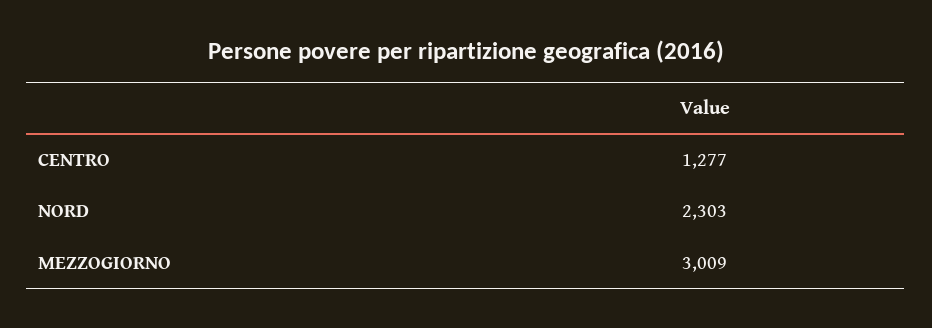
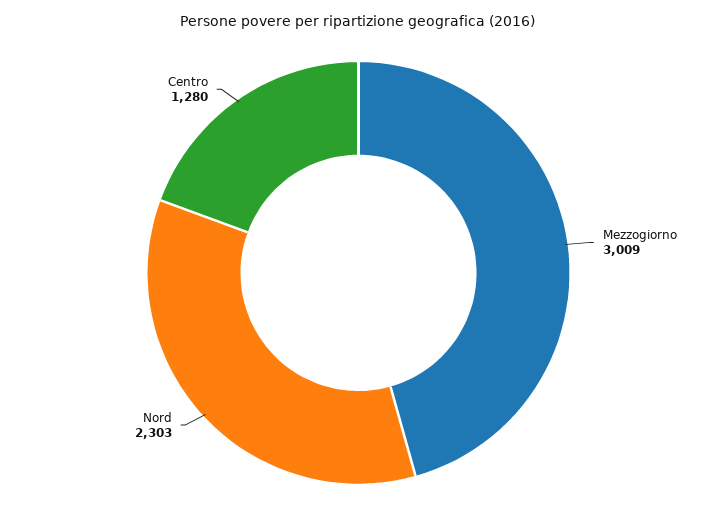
CENTRO: 1277 -> 1280

